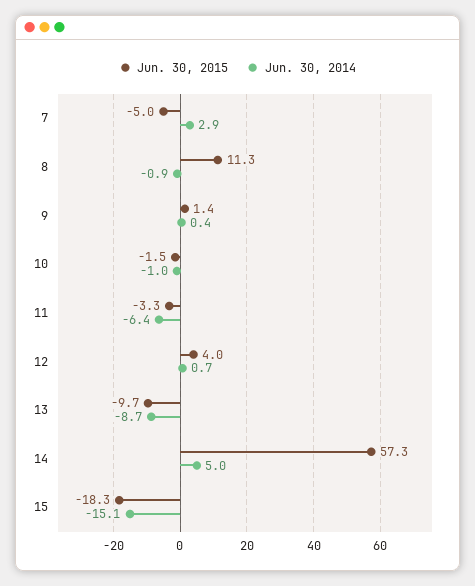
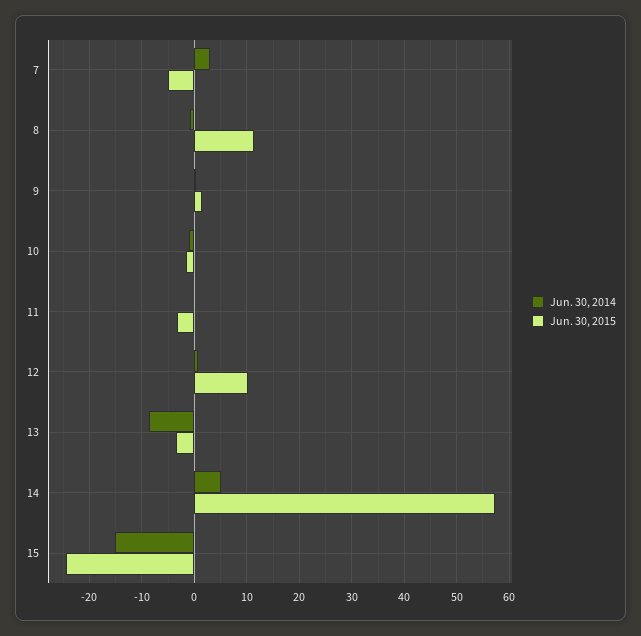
Jun. 30, 2014, 11: -6.4 -> 0
Jun. 30, 2015, 12: 4 -> 10
Jun. 30, 2015, 13: -9.7 -> -4
Jun. 30, 2015, 15: -18.3 -> -24

